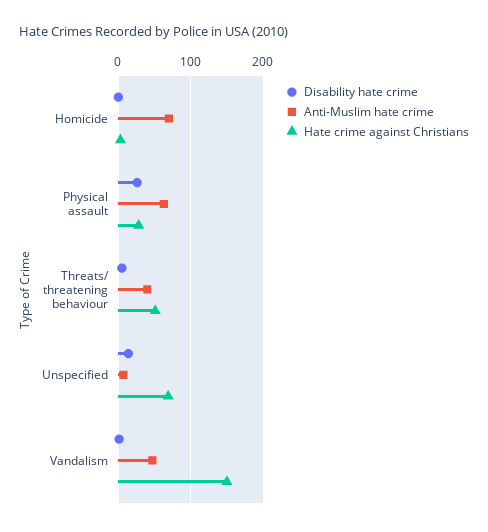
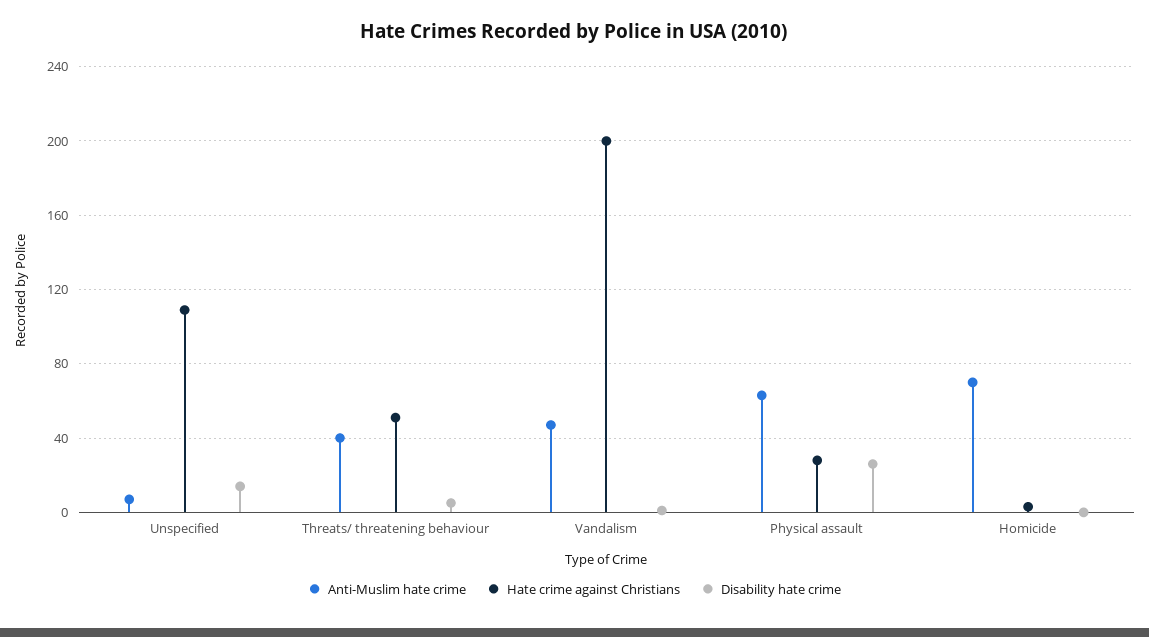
Hate crime against Christians, Unspecified: 70 -> 110
Hate crime against Christians, Vandalism: 150 -> 200

